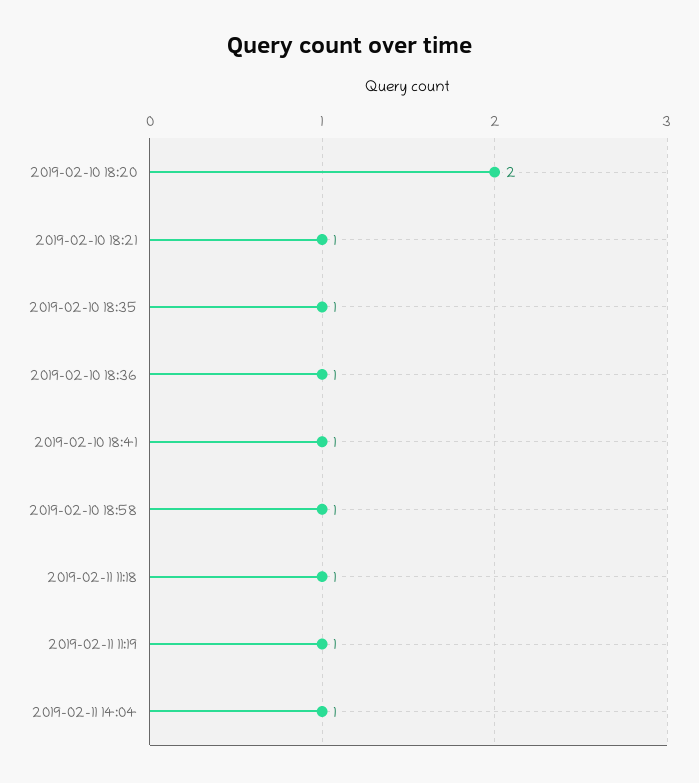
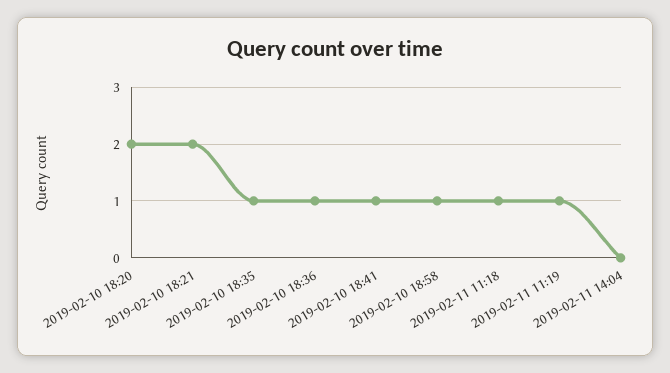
2019-02-10 18:21: 1 -> 2
2019-02-11 14:04: 1 -> 0

